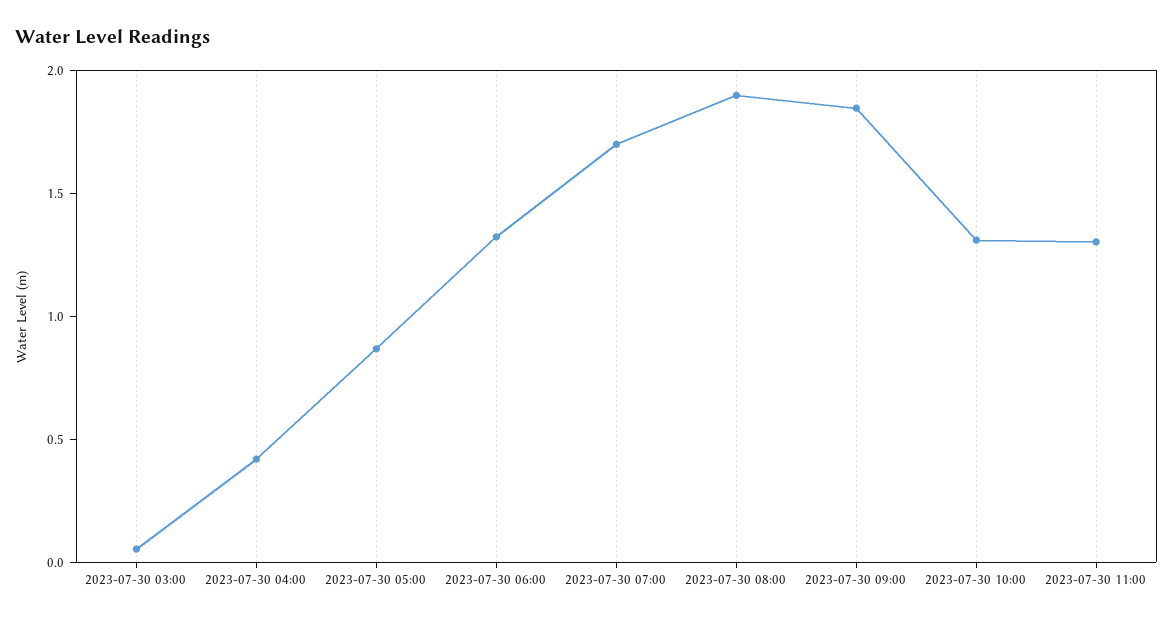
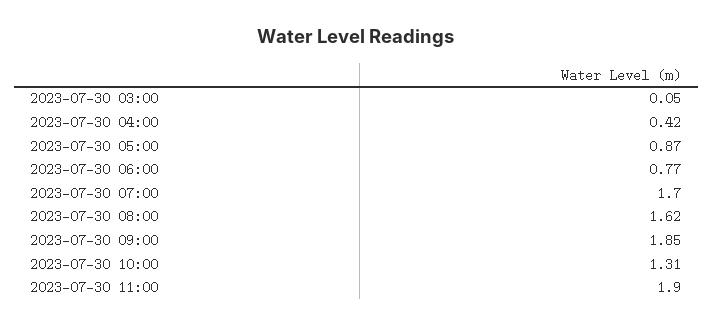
2023-07-30 06:00: 1.3 -> 0.77
2023-07-30 08:00: 1.9 -> 1.62
2023-07-30 11:00: 1.3 -> 1.9

